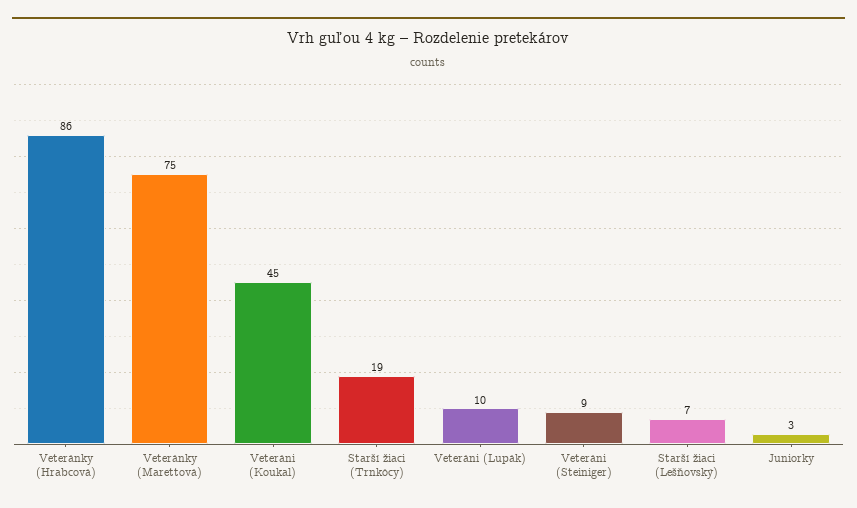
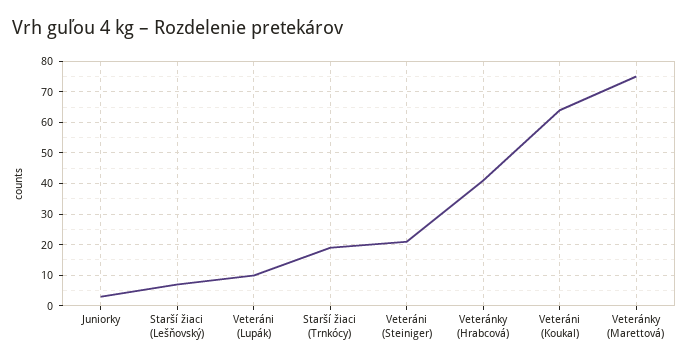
Veteránky (Hrabcová): 86 -> 40
Veteráni (Koukal): 45 -> 65
Veteráni (Steiniger): 9 -> 20

